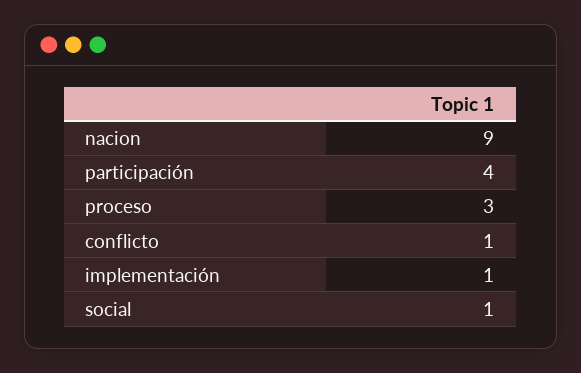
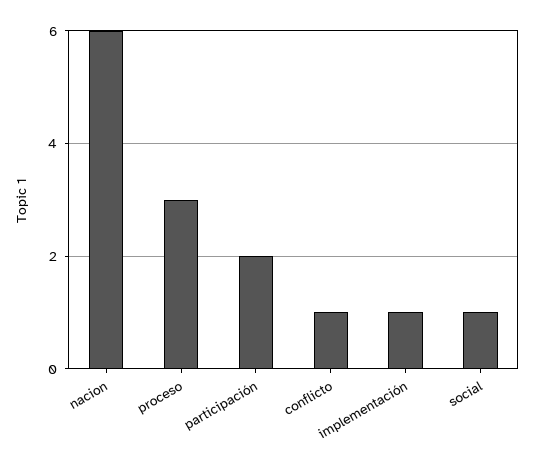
nacion: 9 -> 6
participación: 4 -> 2

